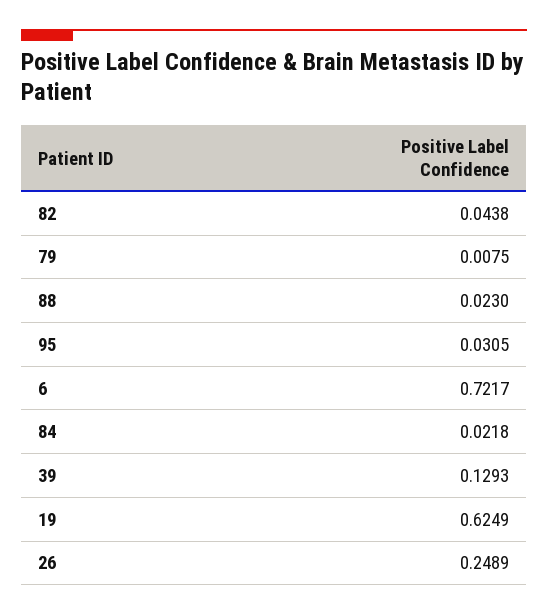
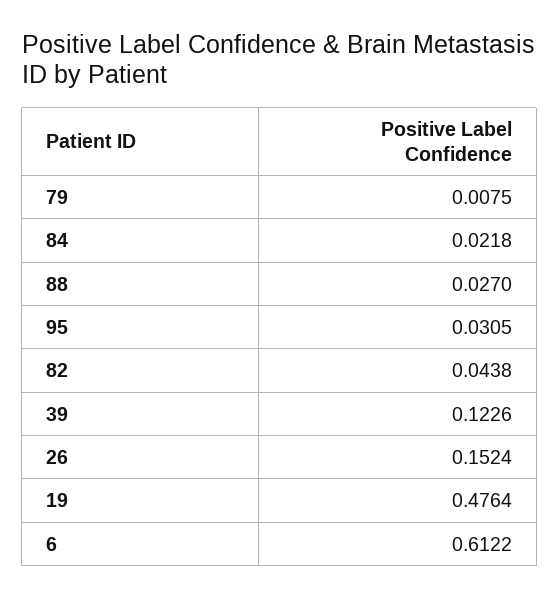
88: 0.023 -> 0.027
6: 0.7217 -> 0.6122
39: 0.1293 -> 0.1226
19: 0.6249 -> 0.4764
26: 0.2489 -> 0.1524

